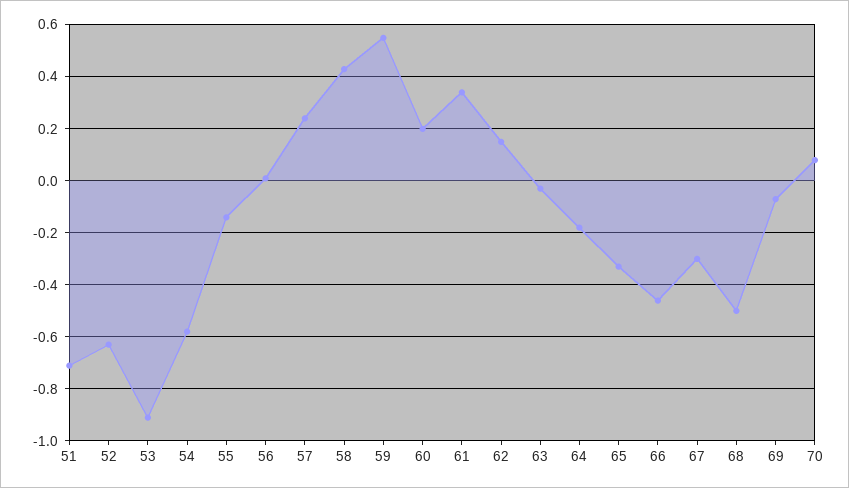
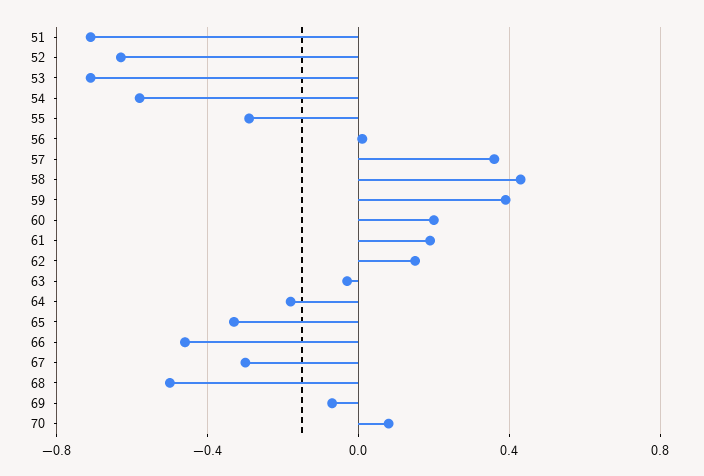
53: -0.9 -> -0.7
55: -0.15 -> -0.3
57: 0.25 -> 0.35
59: 0.55 -> 0.4
61: 0.35 -> 0.2

